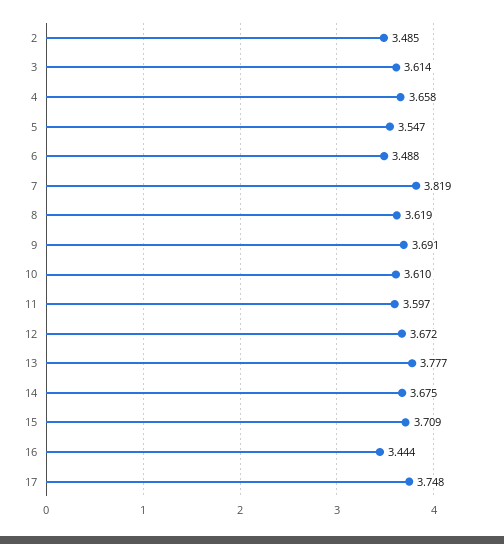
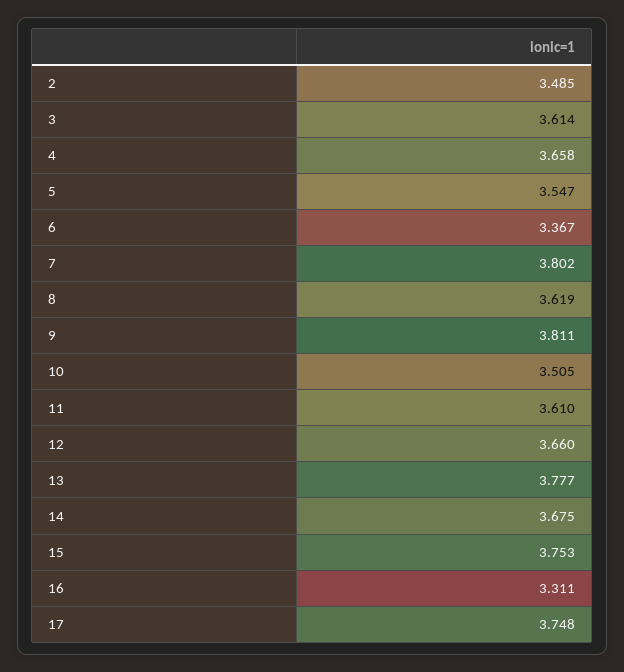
6: 3.488 -> 3.367
7: 3.819 -> 3.802
9: 3.691 -> 3.811
10: 3.61 -> 3.505
11: 3.597 -> 3.61
12: 3.672 -> 3.66
15: 3.709 -> 3.753
16: 3.444 -> 3.311

